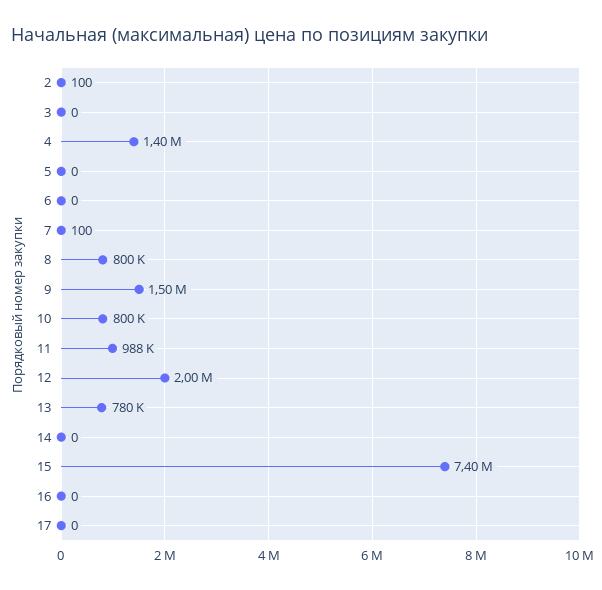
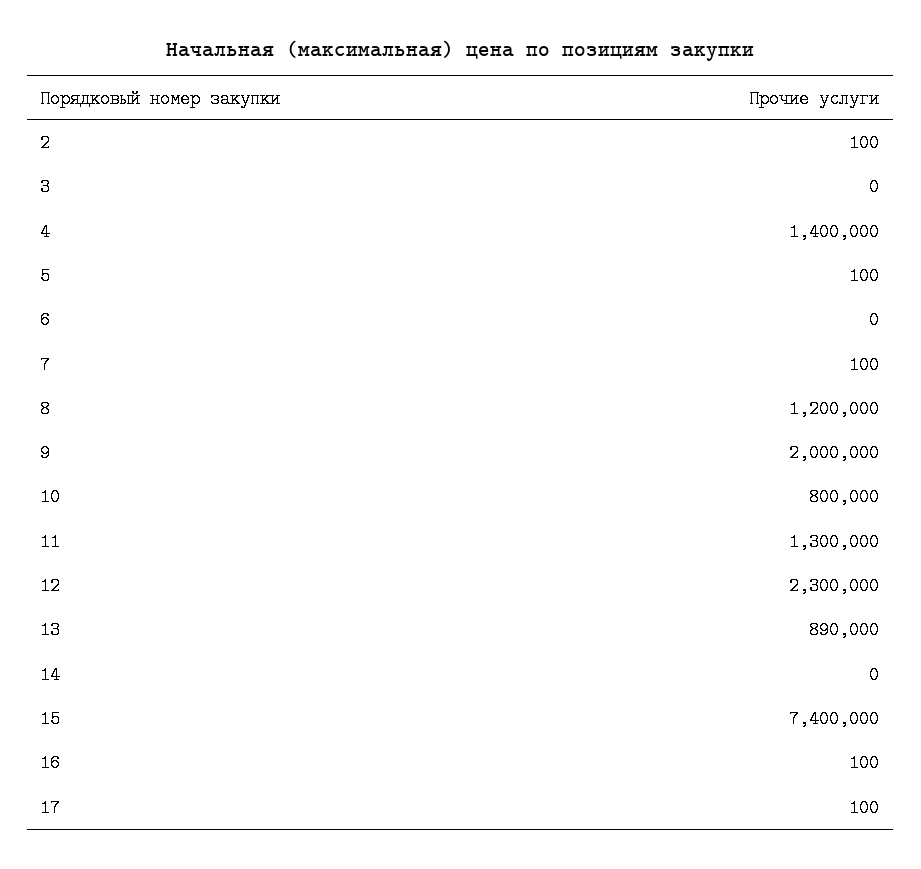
5: 0 -> 100
8: 800000 -> 1200000
9: 1500000 -> 2000000
11: 988000 -> 1300000
12: 2000000 -> 2300000
13: 780000 -> 890000
16: 0 -> 100
17: 0 -> 100

